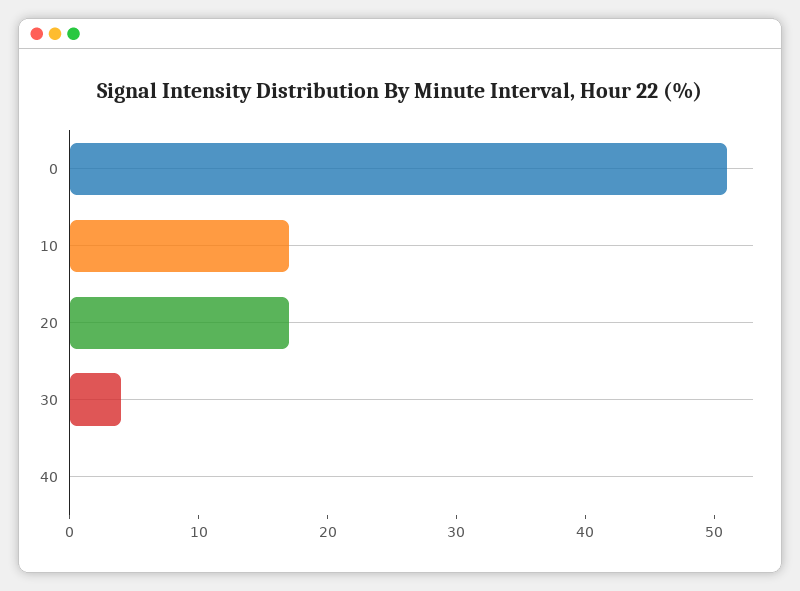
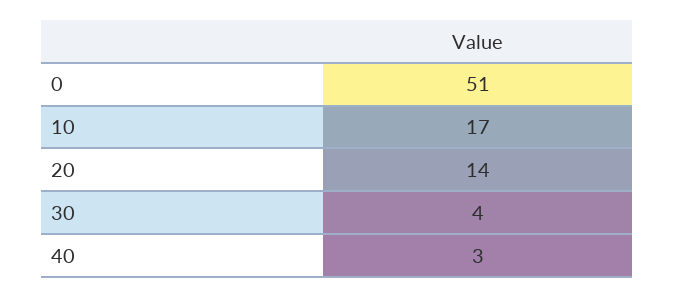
20: 17 -> 14
40: 0 -> 3

